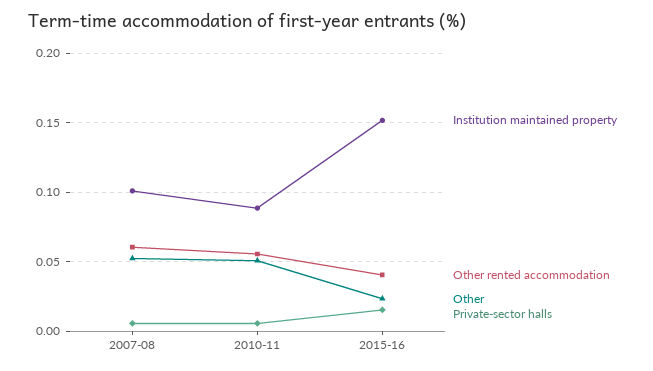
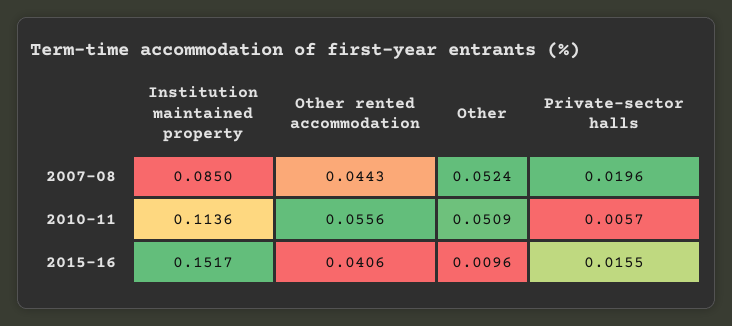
Institution maintained property, 2007-08: 0.1 -> 0.085
Other rented accommodation, 2007-08: 0.06 -> 0.0443
Private-sector halls, 2007-08: 0.005 -> 0.0196
Institution maintained property, 2010-11: 0.09 -> 0.1136
Other, 2015-16: 0.025 -> 0.0096

